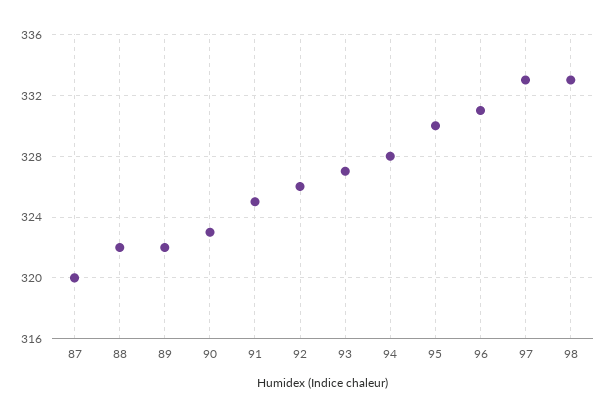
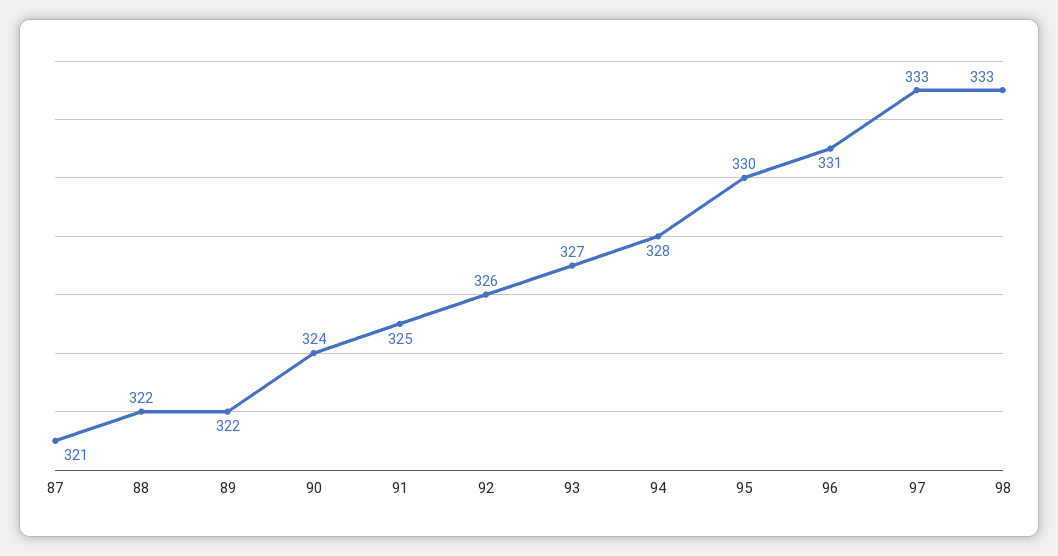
87: 320 -> 321
90: 323 -> 324

